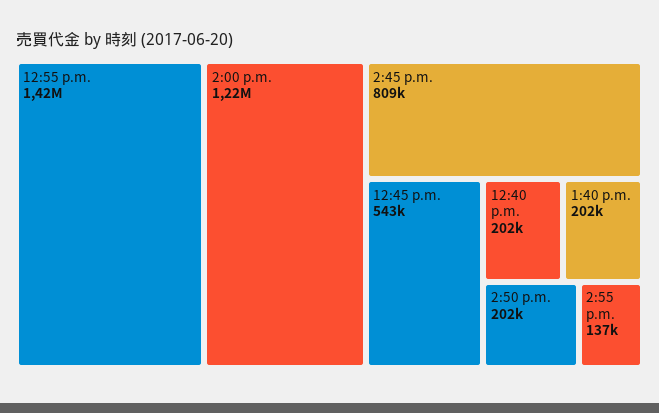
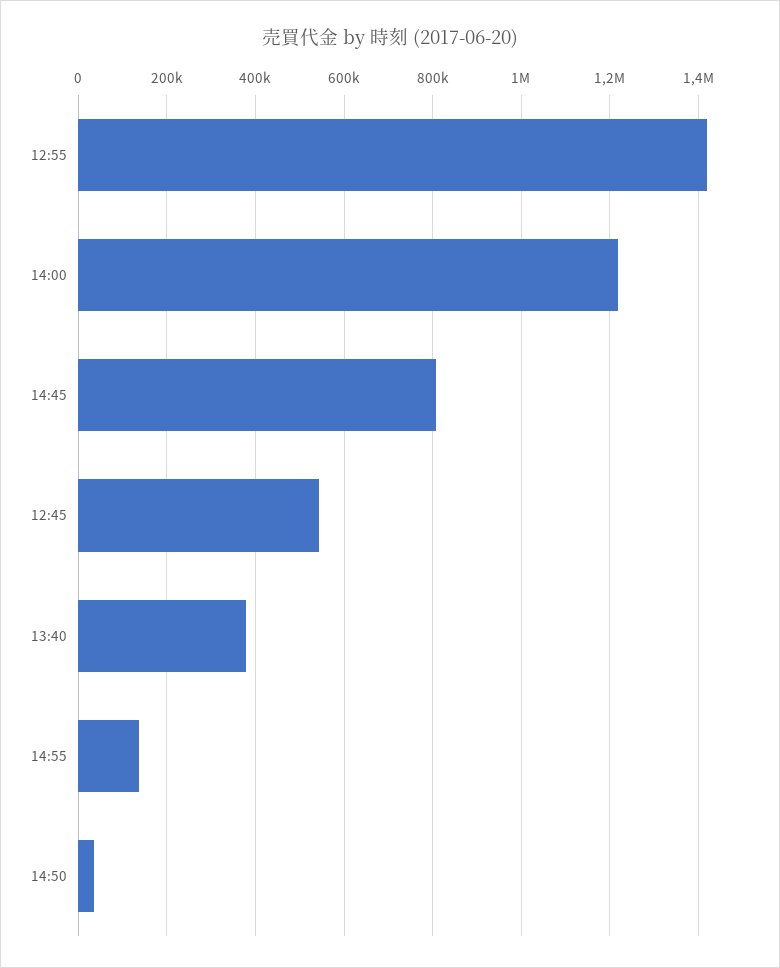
12:40 p.m.: 202000 -> none
1:40 p.m.: 202000 -> 380000
2:50 p.m.: 202000 -> 40000

